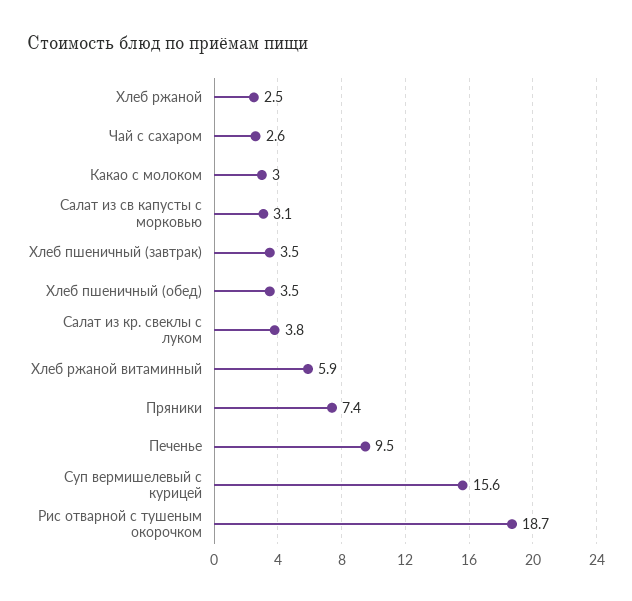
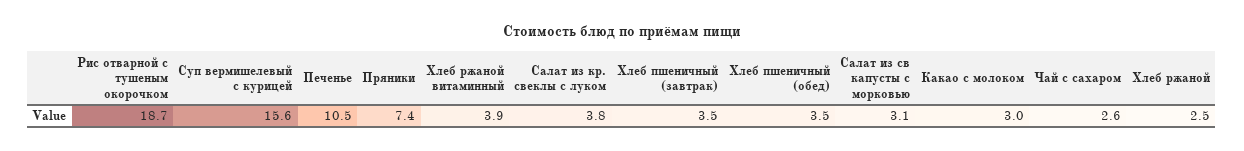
Хлеб ржаной витаминный: 5.9 -> 3.9
Печенье: 9.5 -> 10.5

